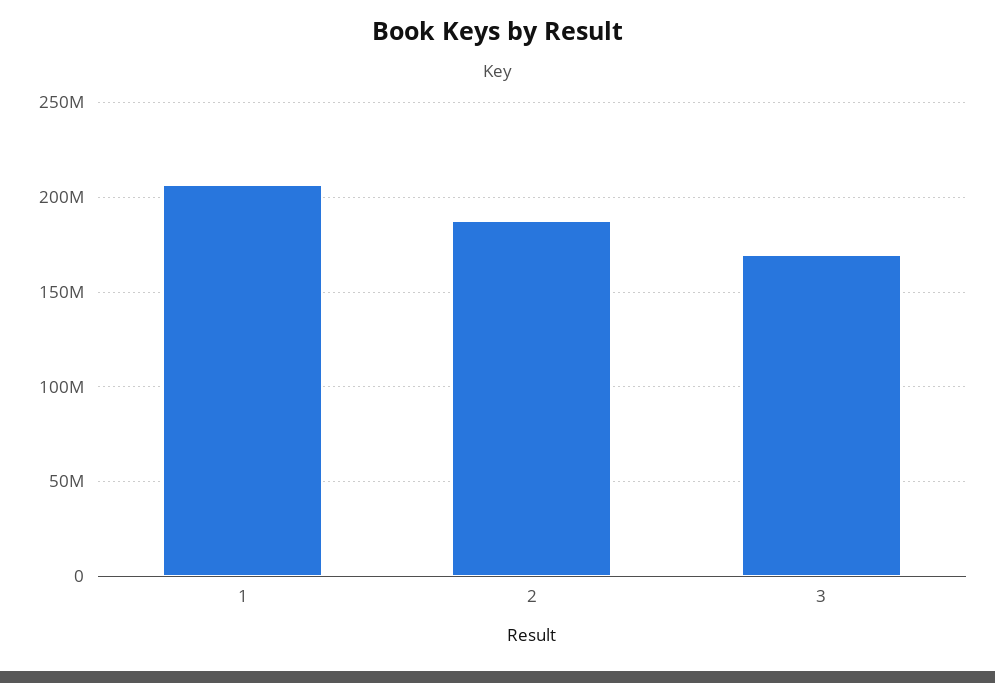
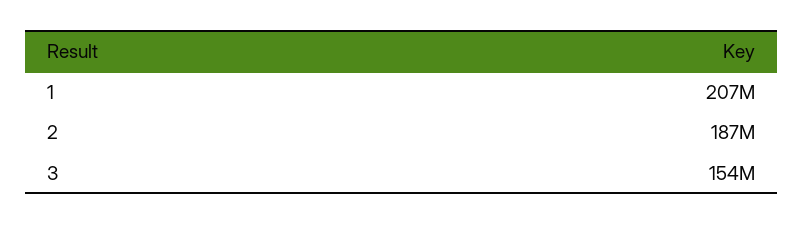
3: 170000000 -> 154000000

